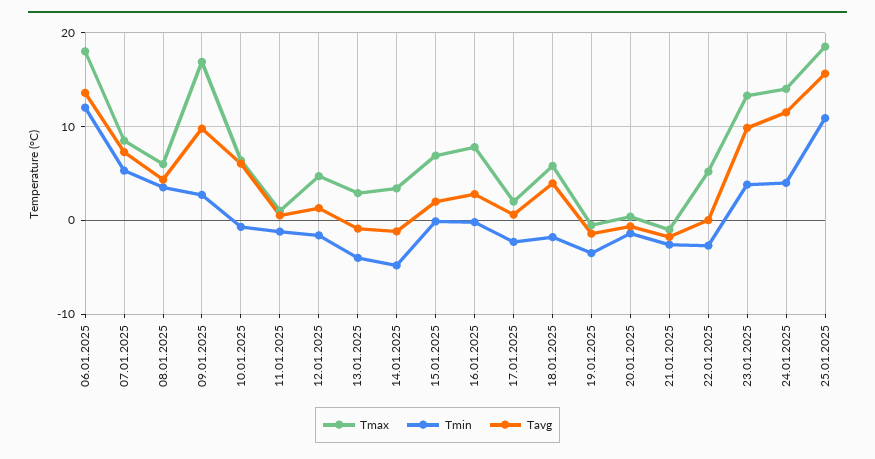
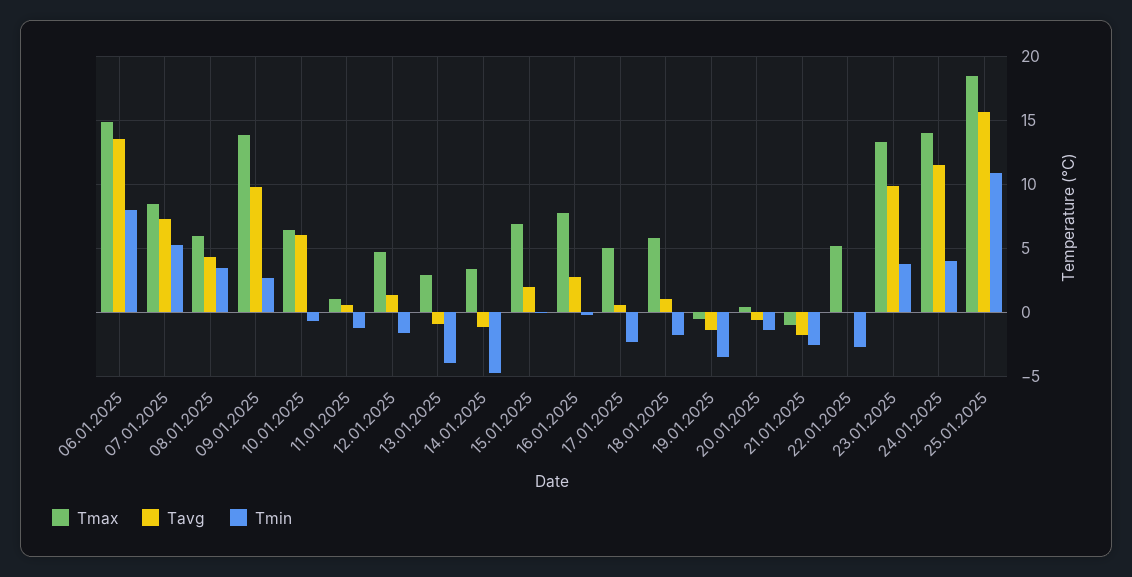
Tmax, 06.01.2025: 18 -> 15
Tmin, 06.01.2025: 12 -> 8
Tmax, 09.01.2025: 17 -> 14
Tmax, 17.01.2025: 2 -> 5
Tavg, 18.01.2025: 4 -> 1

